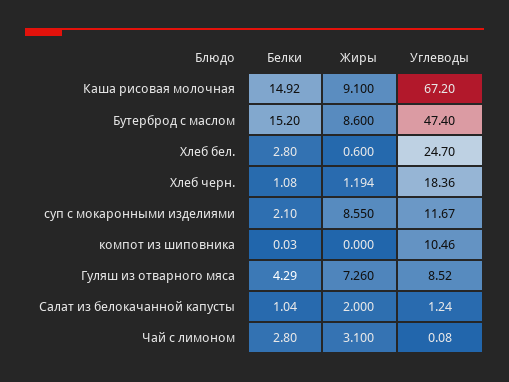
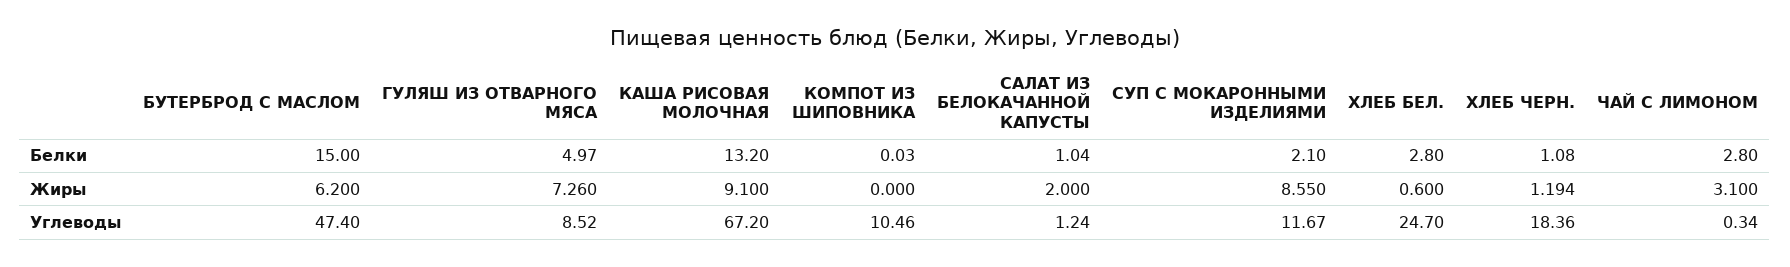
Белки, Каша рисовая молочная: 14.92 -> 13.2
Белки, Бутерброд с маслом: 15.2 -> 15
Жиры, Бутерброд с маслом: 8.6 -> 6.2
Белки, Гуляш из отварного мяса: 4.29 -> 4.97
Углеводы, Чай с лимоном: 0.08 -> 0.34

